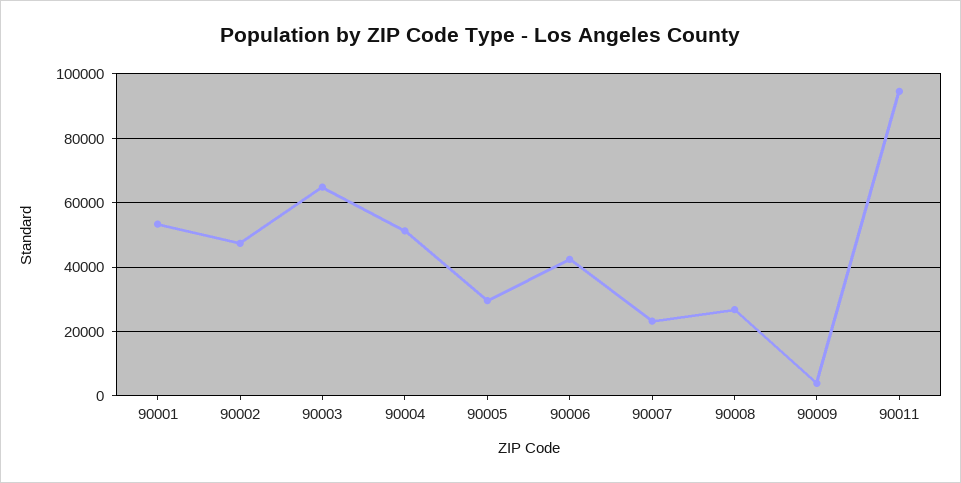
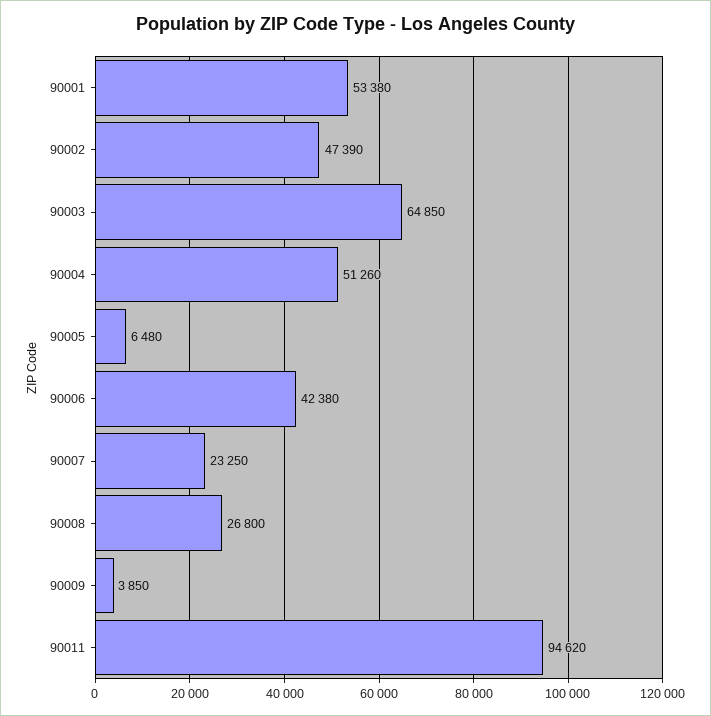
90005: 30000 -> 6480

